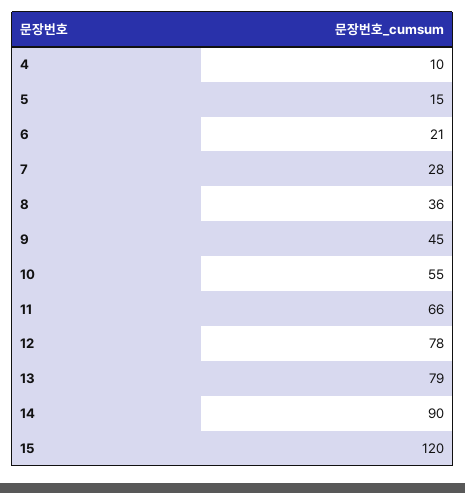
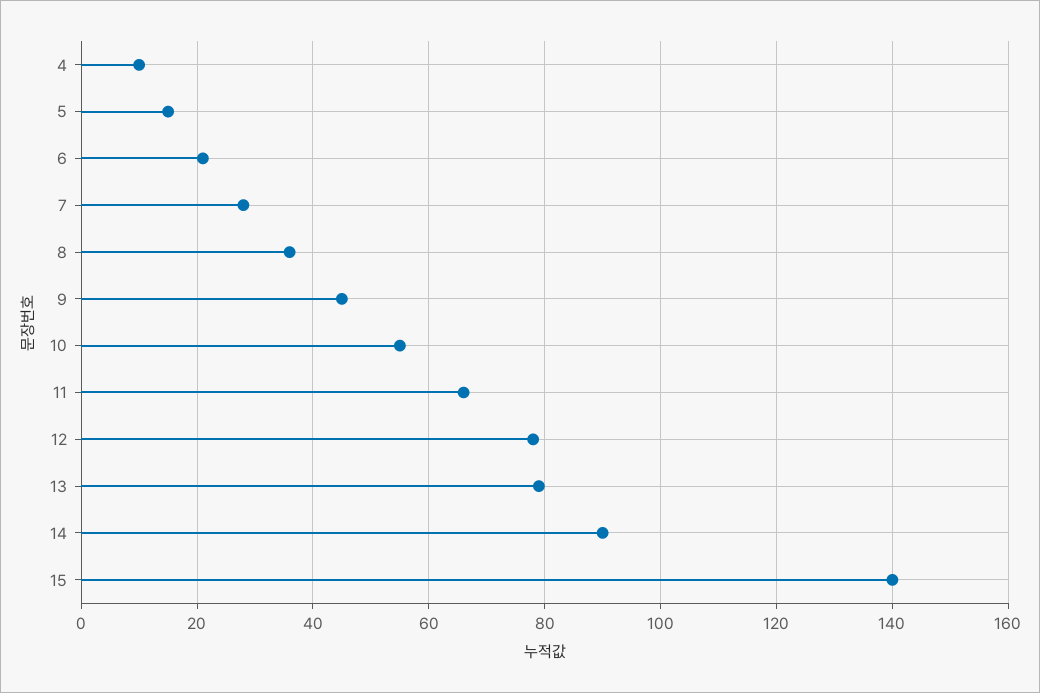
15: 120 -> 140

